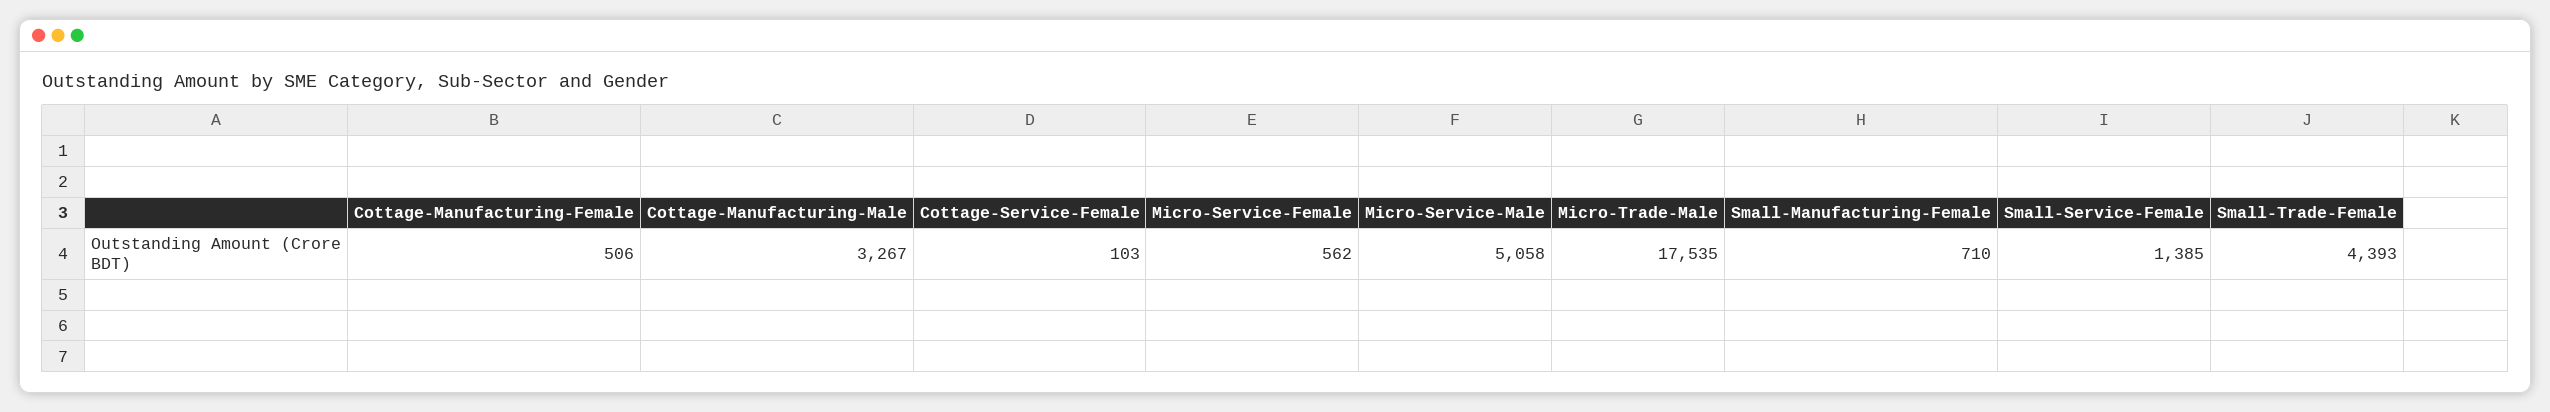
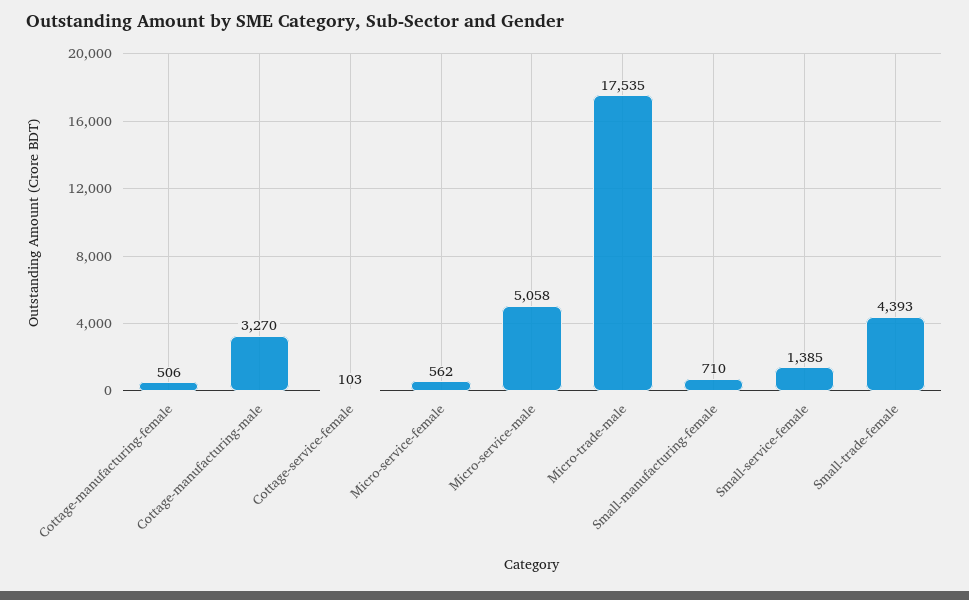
Cottage-Manufacturing-Male: 3267 -> 3270

